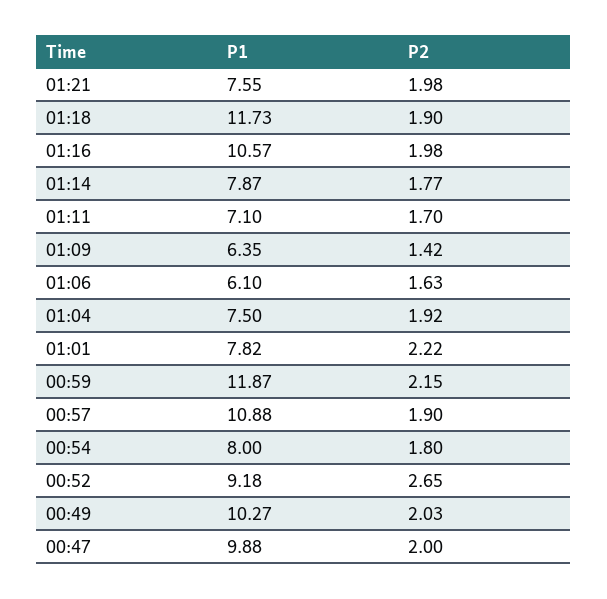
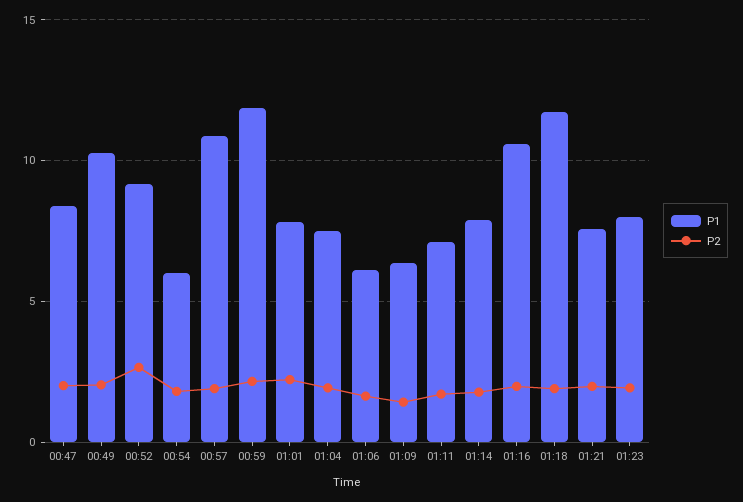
P1, 00:54: 8 -> 6
P1, 00:47: 9.88 -> 8.5
P1, 01:23: none -> 8
P2, 01:23: none -> 2

